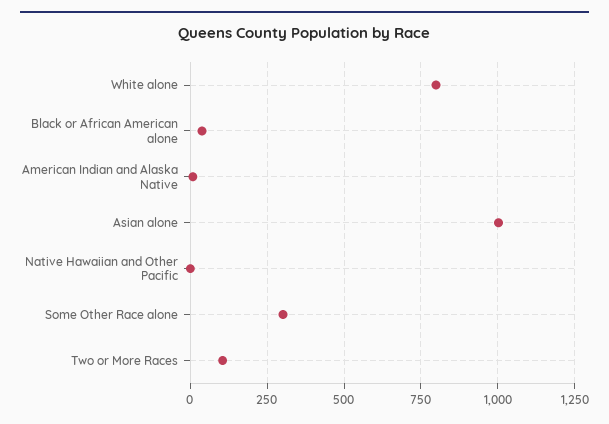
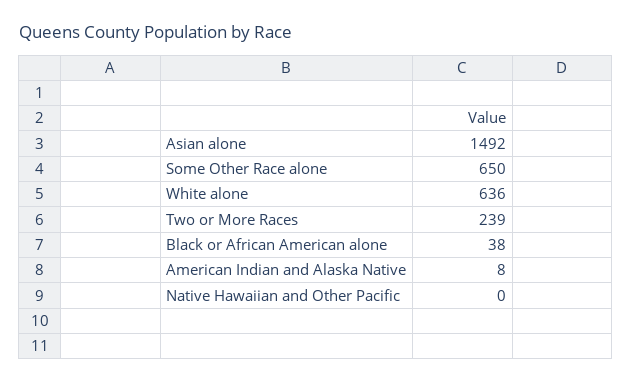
White alone: 800 -> 636
Asian alone: 1000 -> 1492
Some Other Race alone: 300 -> 650
Two or More Races: 100 -> 239

